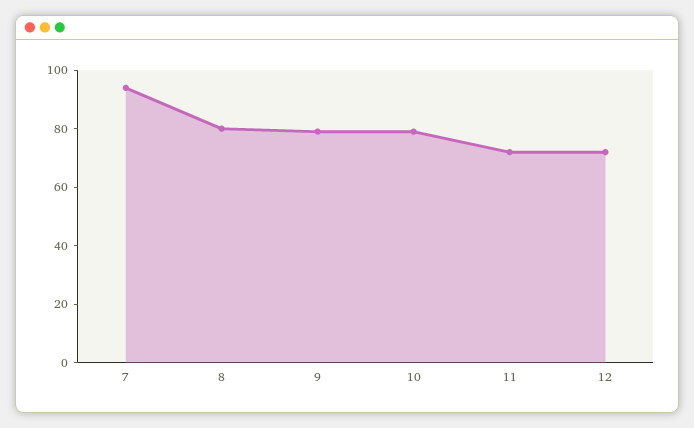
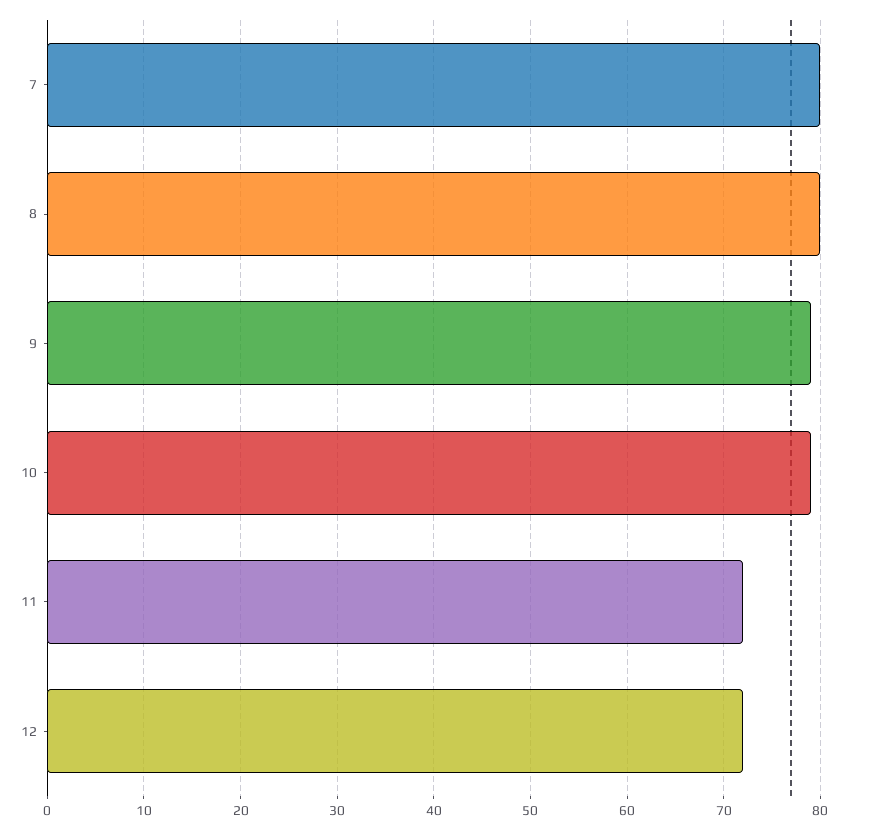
7: 95 -> 80

